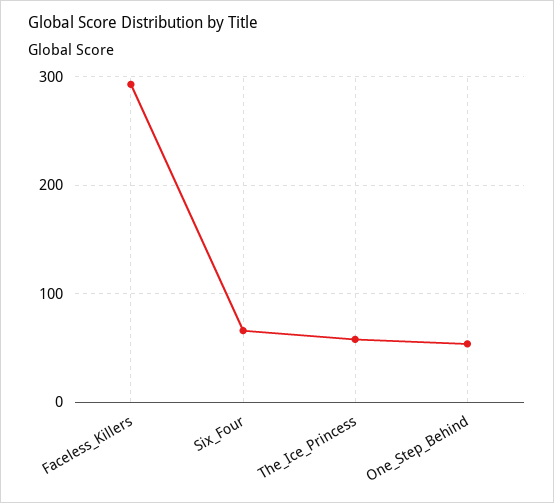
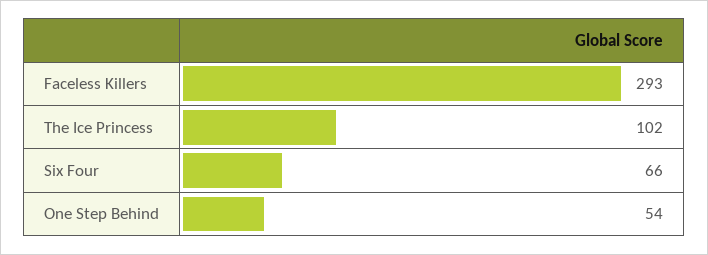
The_Ice_Princess: 60 -> 102

